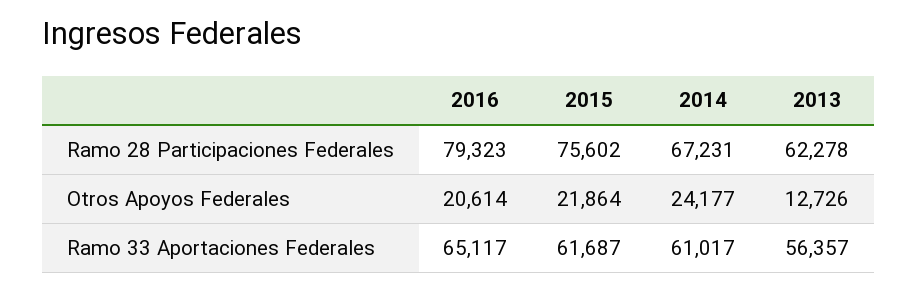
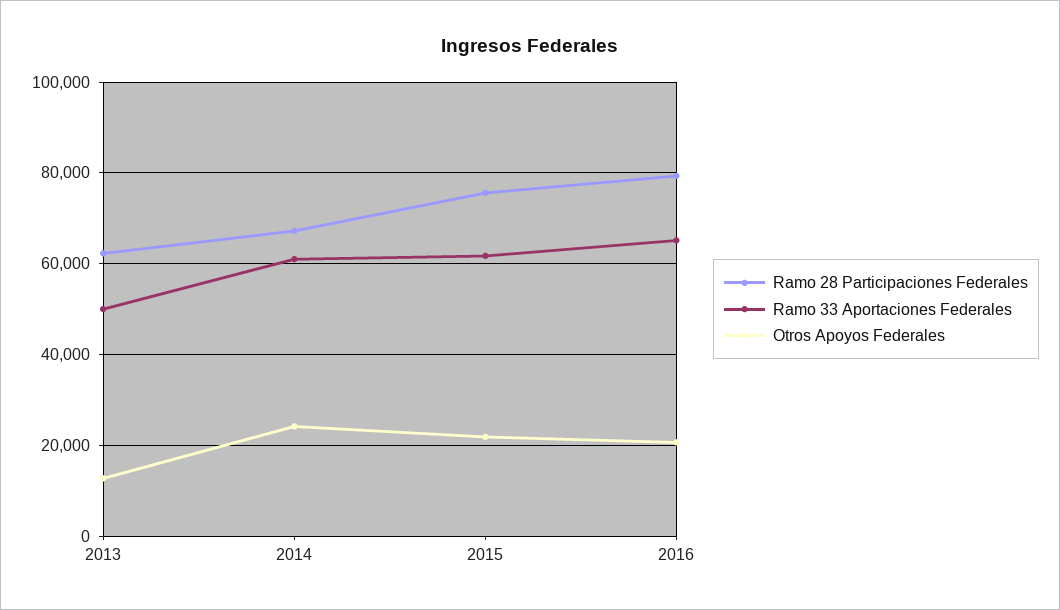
Ramo 33 Aportaciones Federales, 2013: 56357 -> 50000

